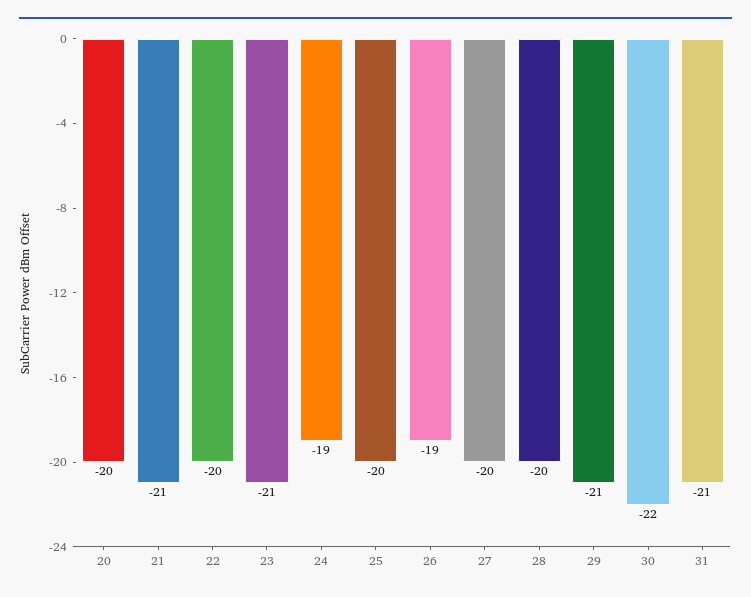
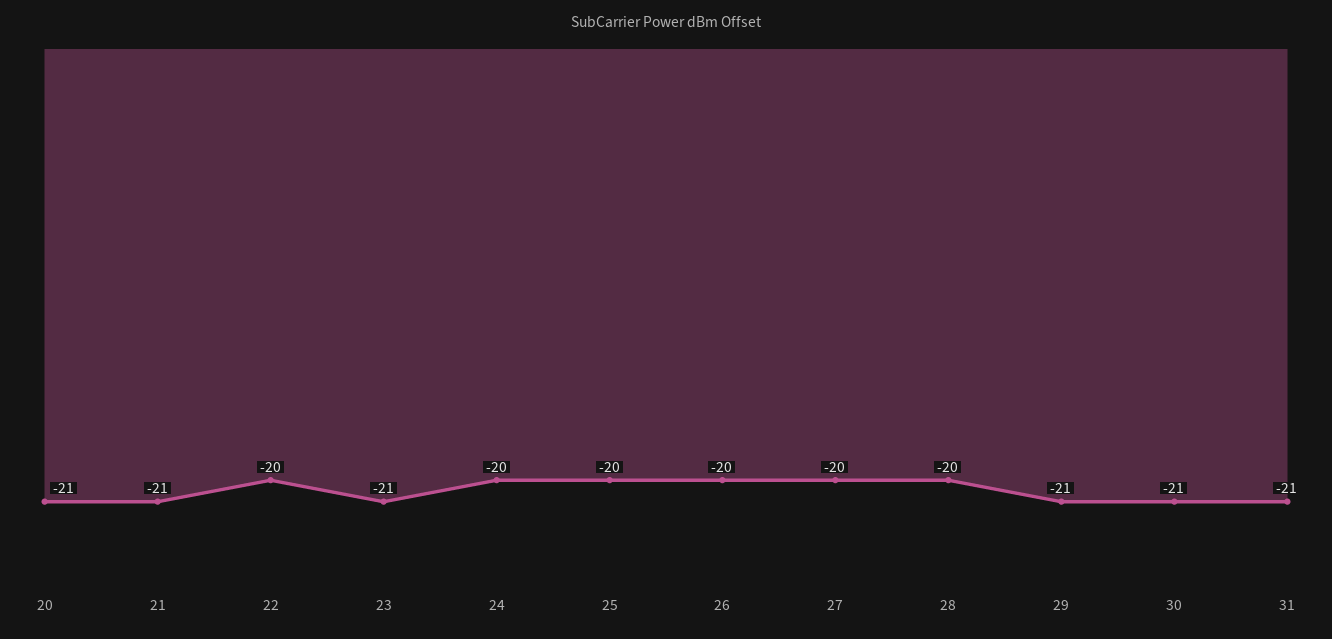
20: -20 -> -21
24: -19 -> -20
26: -19 -> -20
30: -22 -> -21

